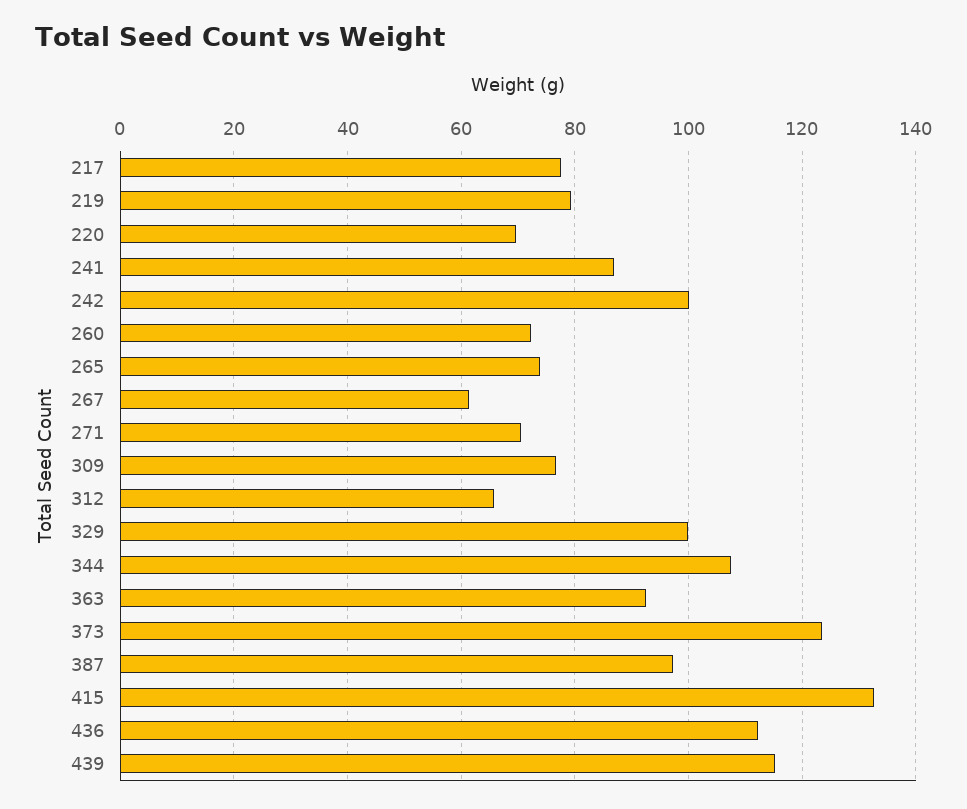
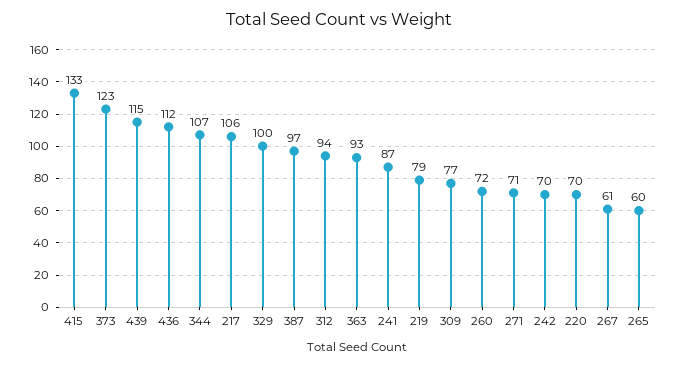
217: 78 -> 106
242: 100 -> 70
265: 74 -> 60
312: 66 -> 94

